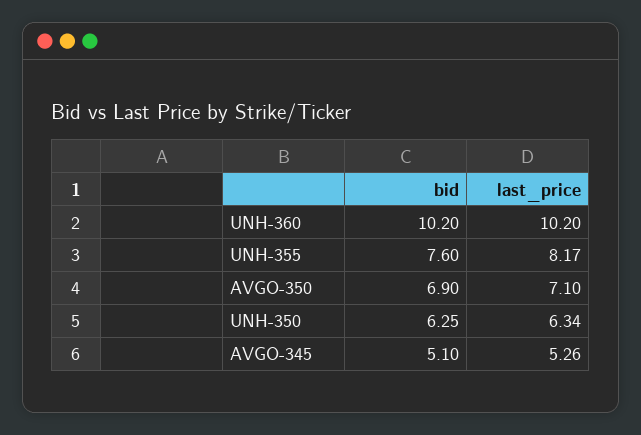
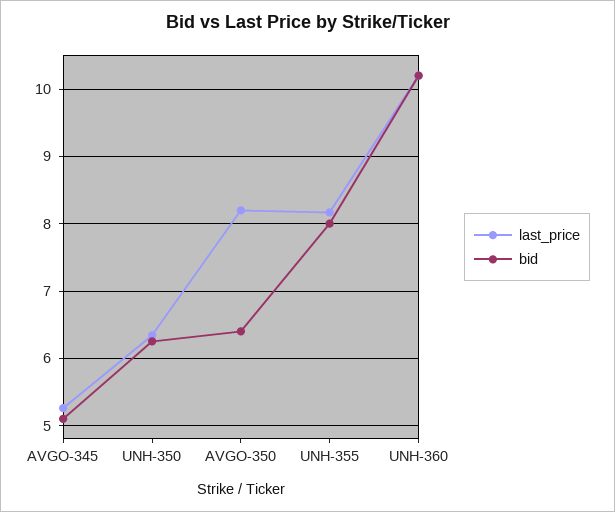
bid, UNH-355: 7.6 -> 8
bid, AVGO-350: 6.9 -> 6.4
last_price, AVGO-350: 7.1 -> 8.2

